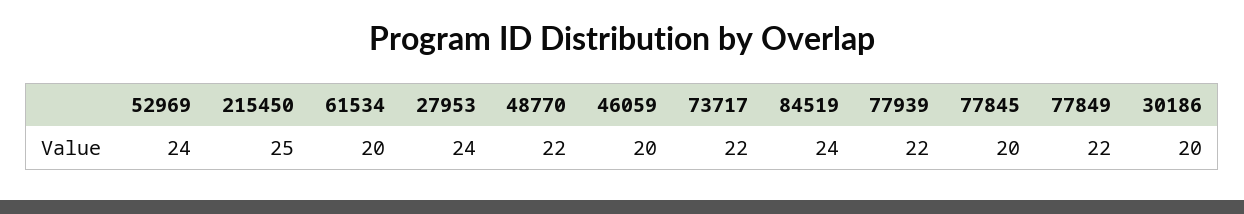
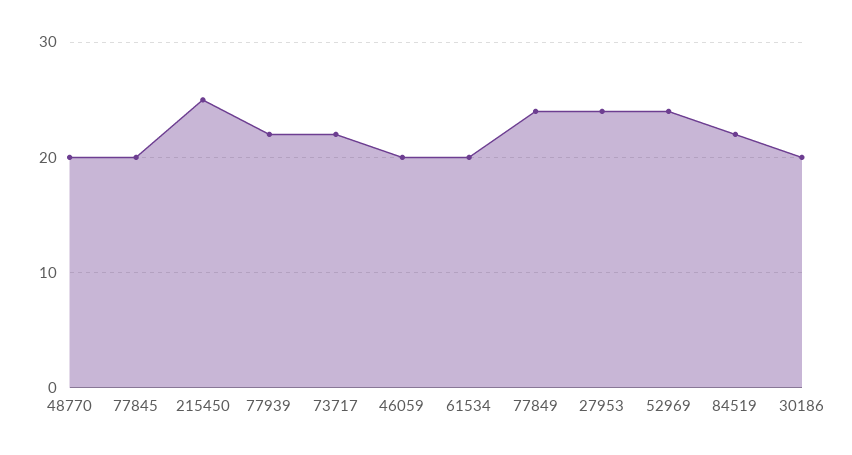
48770: 22 -> 20
84519: 24 -> 22
77849: 22 -> 24

